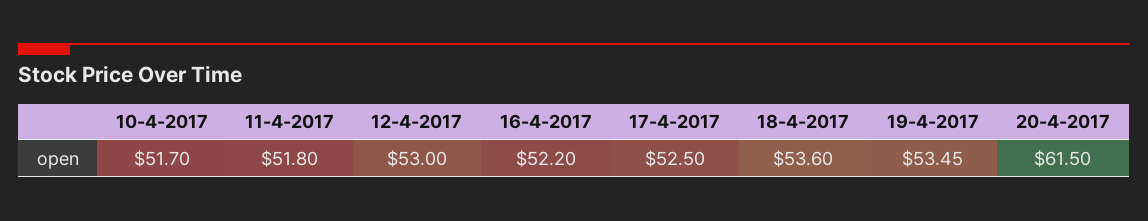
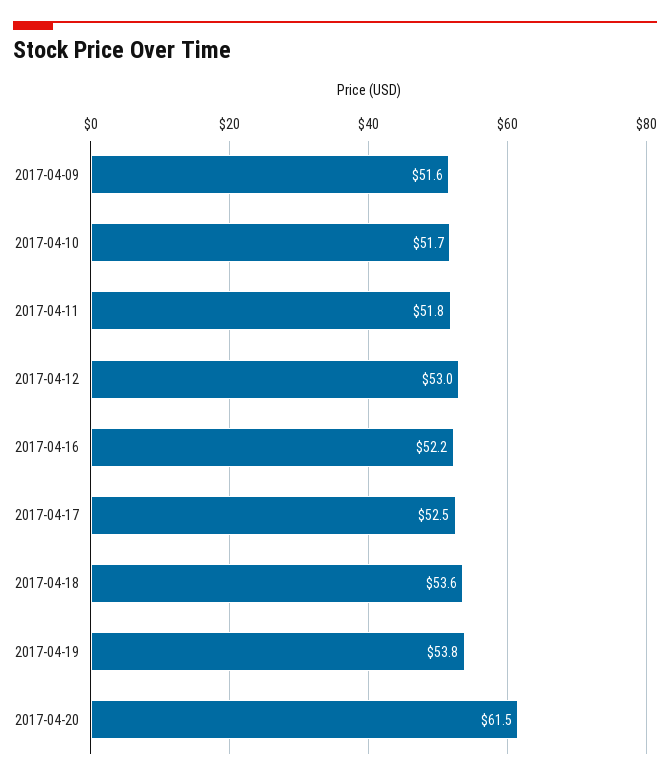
19-4-2017: 53.45 -> 53.8
2017-04-09: none -> 51.6

